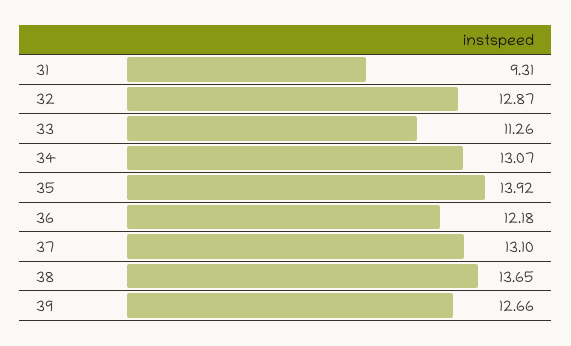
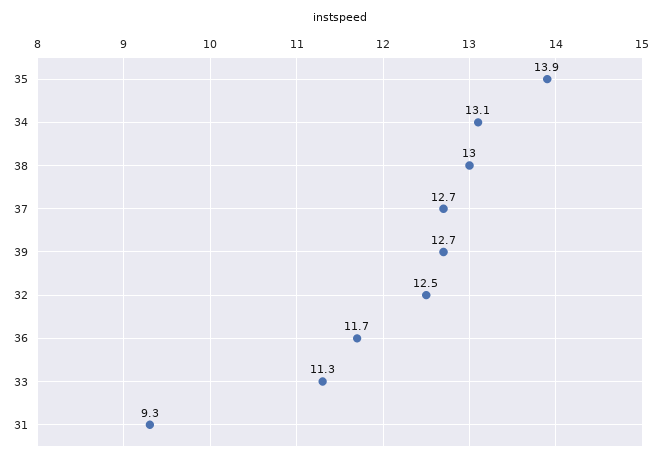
32: 12.87 -> 12.5
36: 12.18 -> 11.7
37: 13.1 -> 12.7
38: 13.65 -> 13

